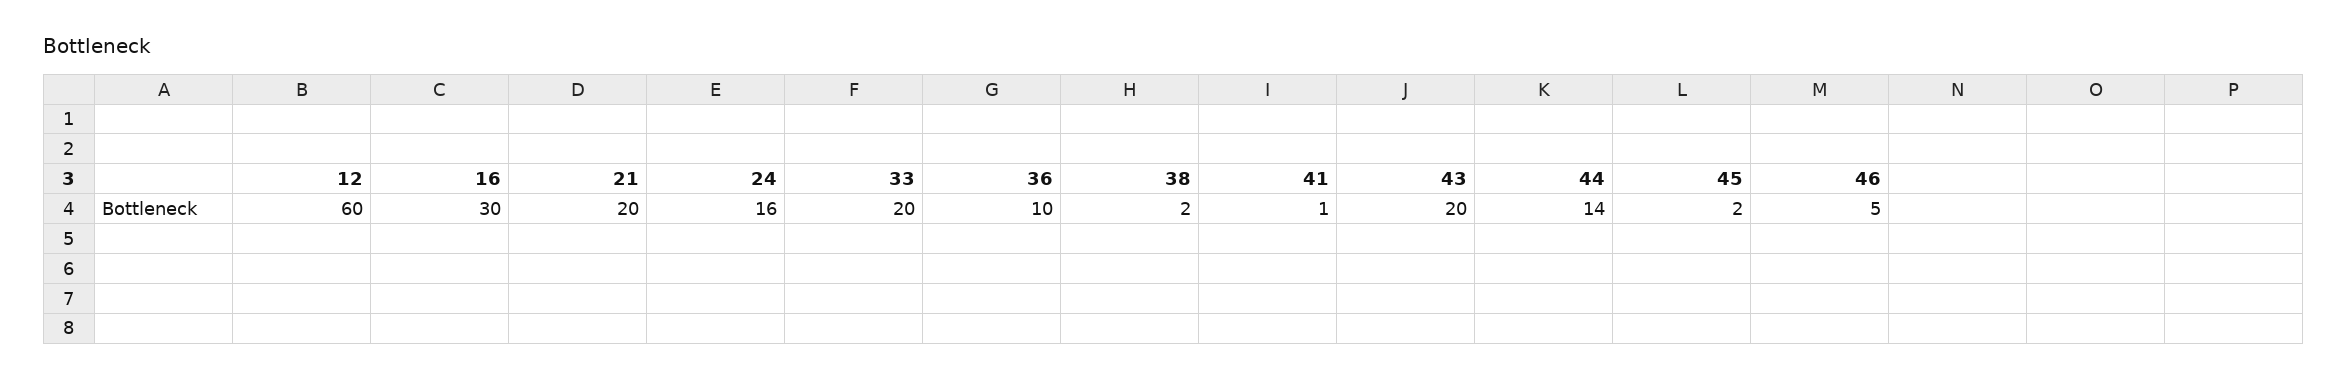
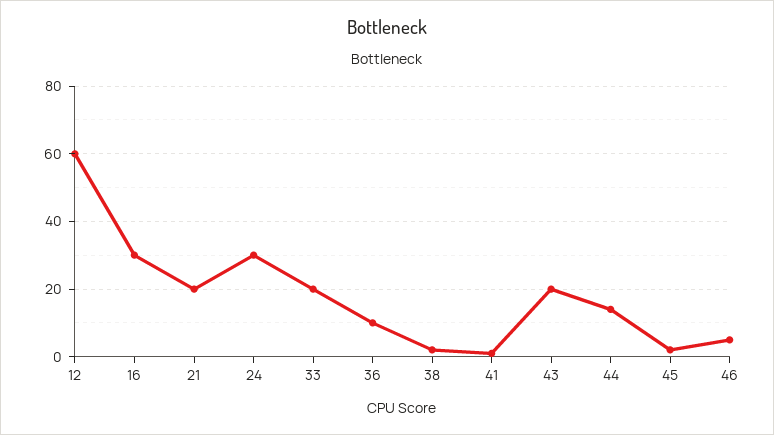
24: 16 -> 30

